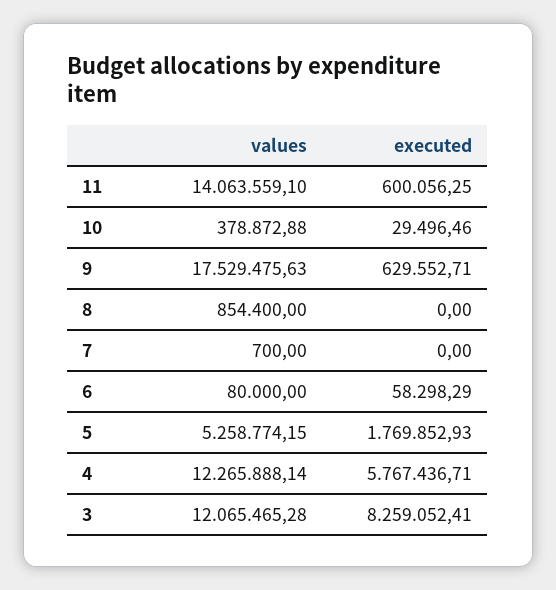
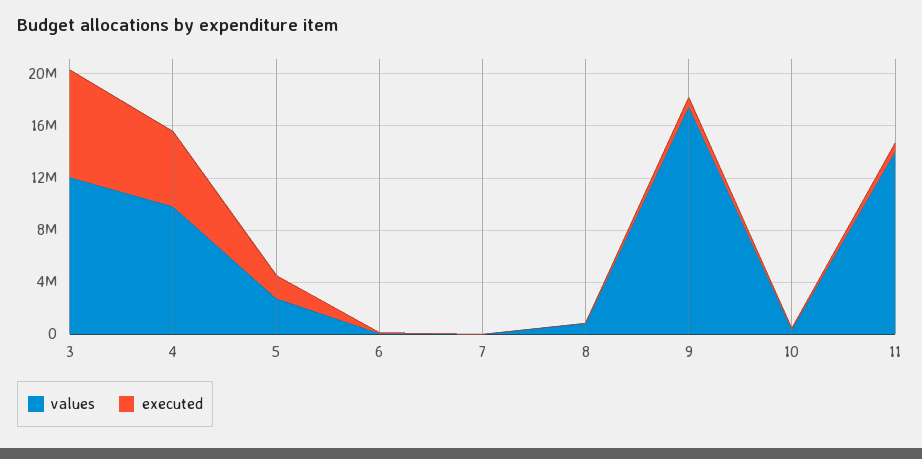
values, 5: 5258774.15 -> 3000000
values, 4: 12265888.14 -> 10000000

